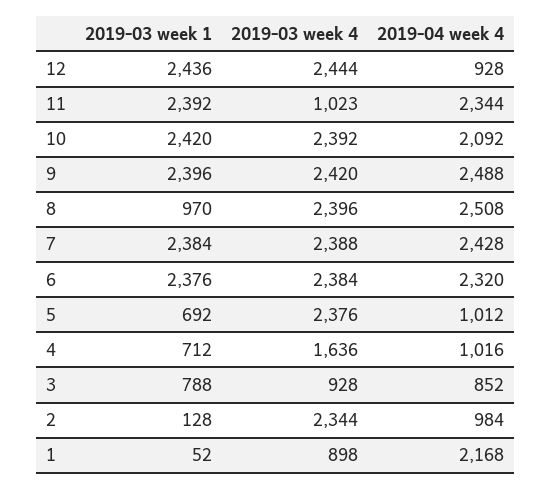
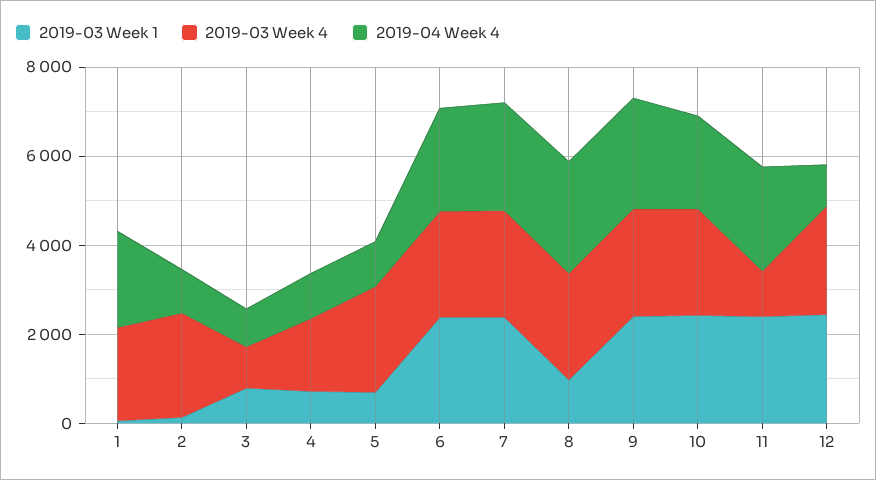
2019-03 week 4, 1: 898 -> 2000

